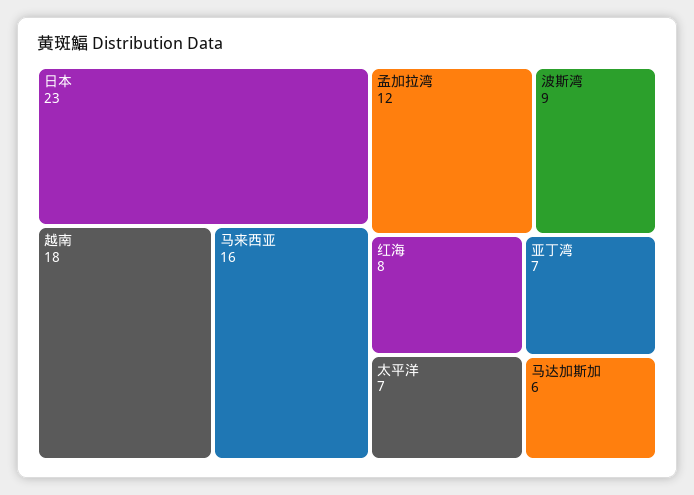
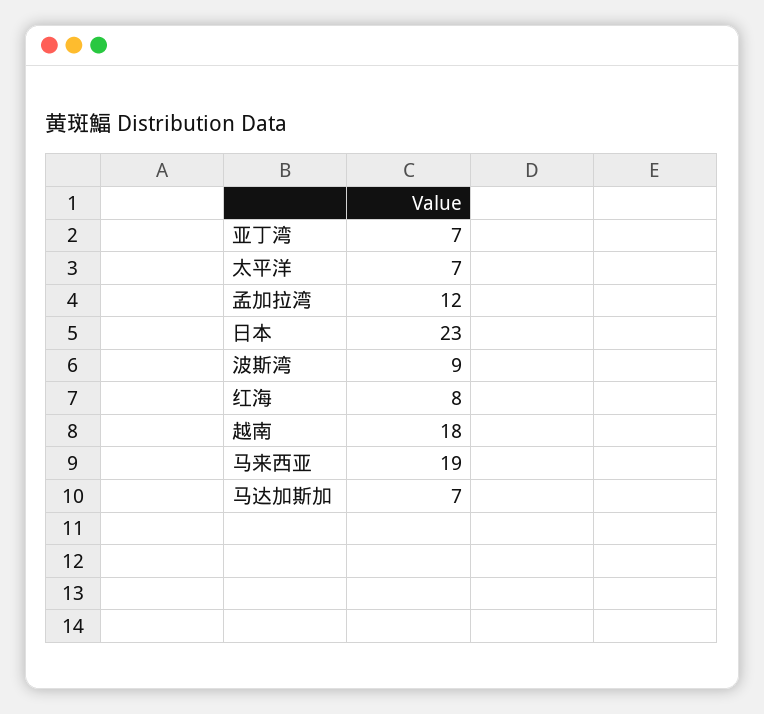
马来西亚: 16 -> 19
马达加斯加: 6 -> 7

